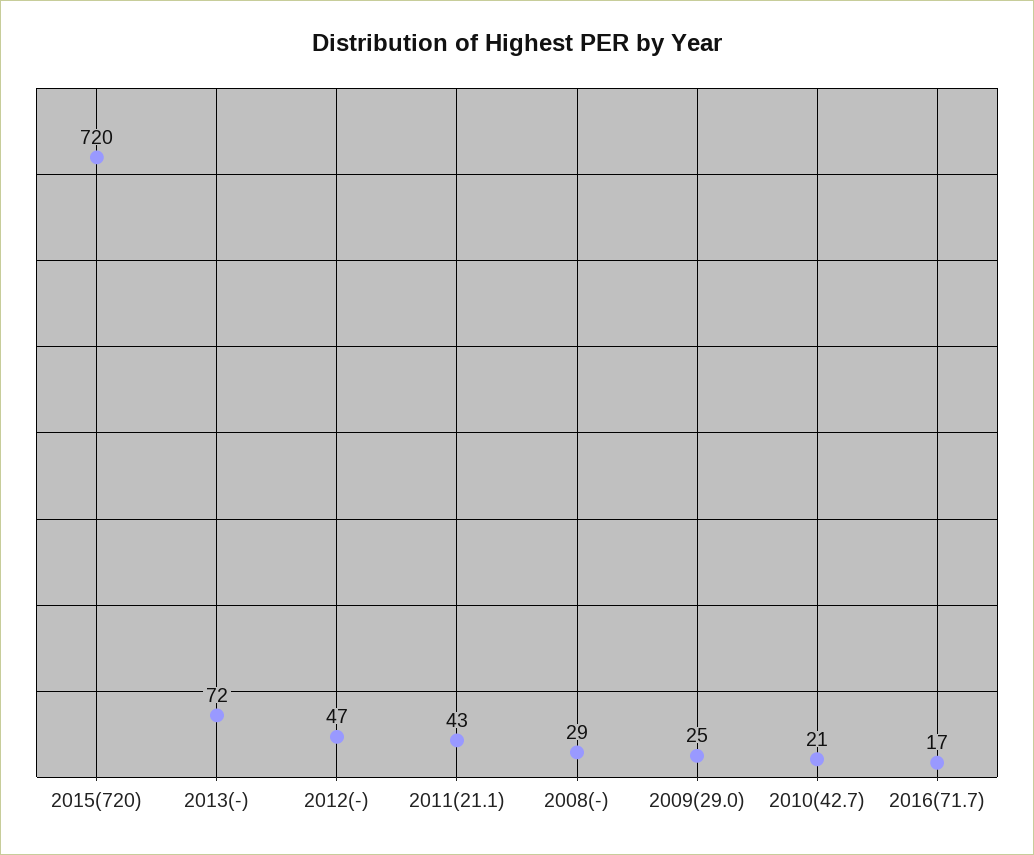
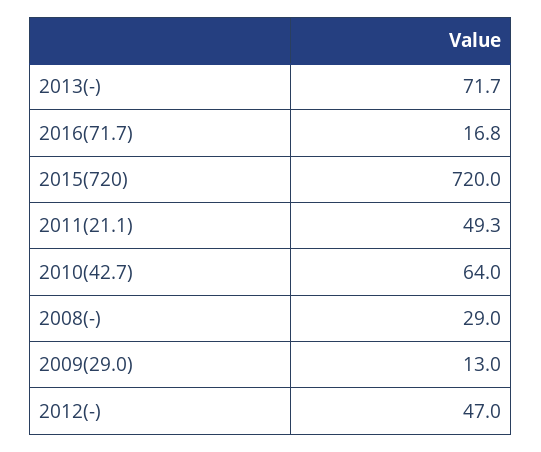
2011(21.1): 43 -> 49.3
2009(29.0): 25 -> 13
2010(42.7): 21 -> 64

